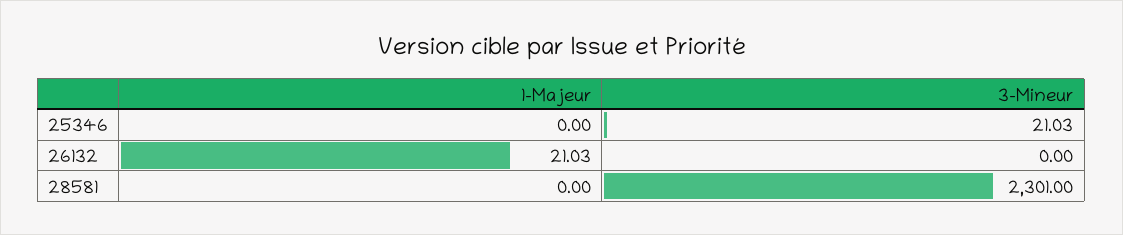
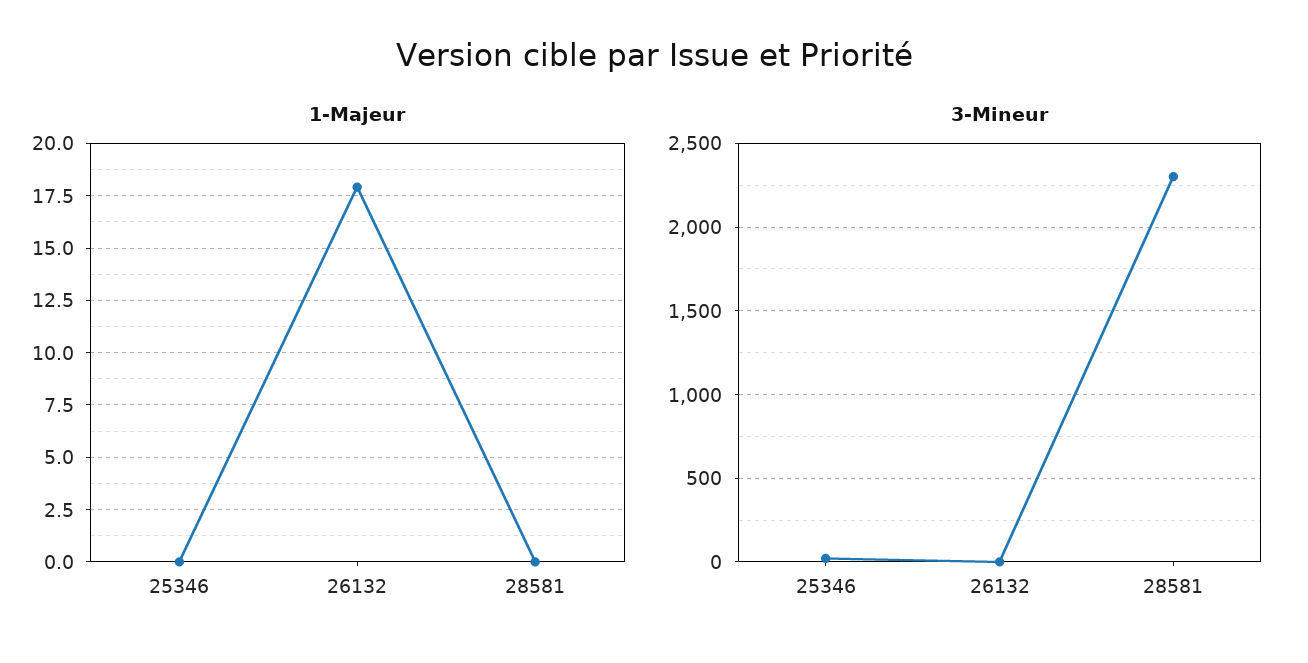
1-Majeur, 26132: 21.03 -> 18

